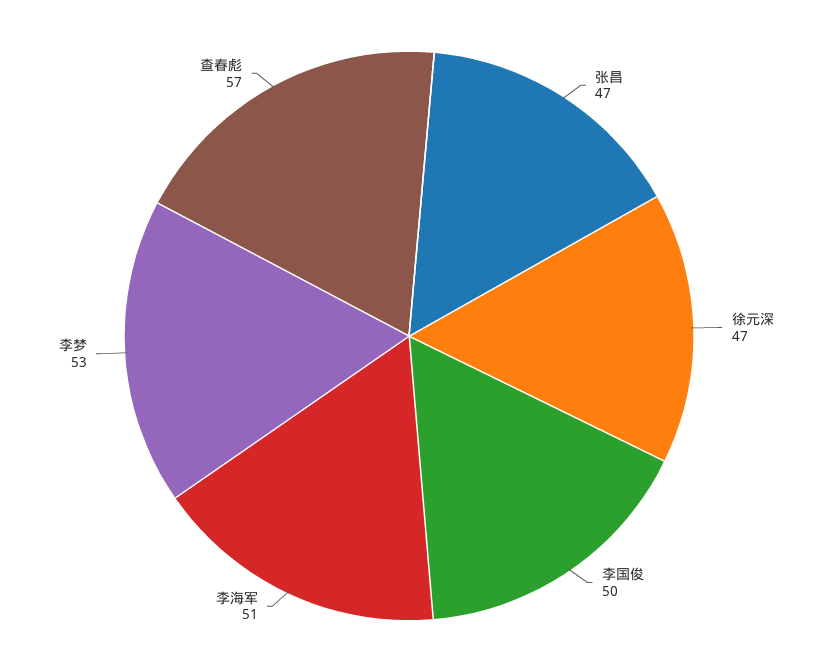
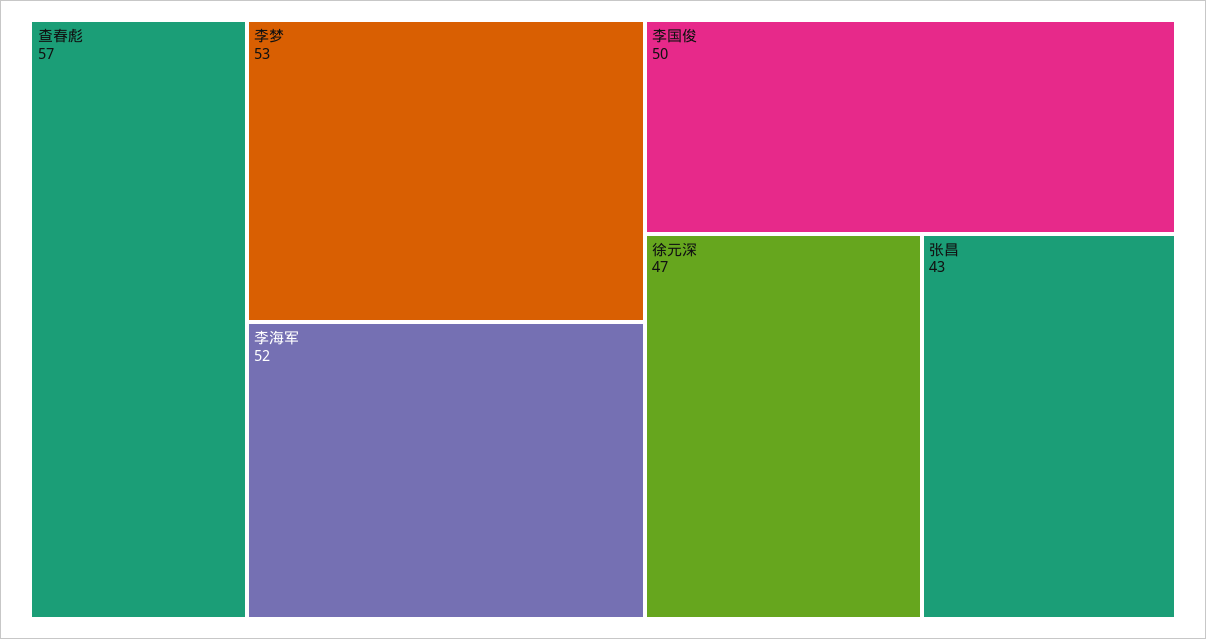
张昌: 47 -> 43
李海军: 51 -> 52

